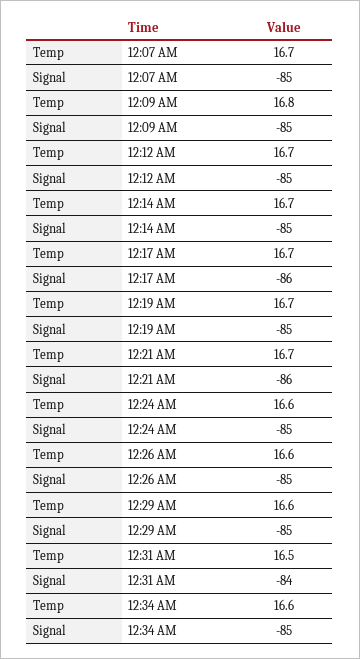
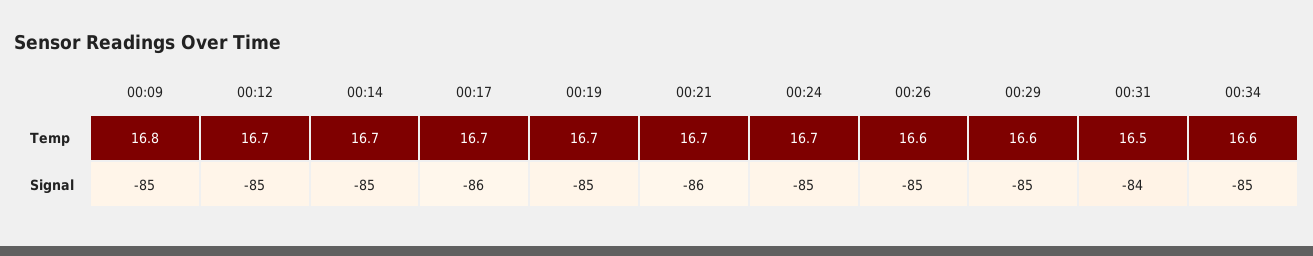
Temp, 12:07 AM: 16.7 -> none
Signal, 12:07 AM: -85 -> none
Temp, 12:24 AM: 16.6 -> 16.7

